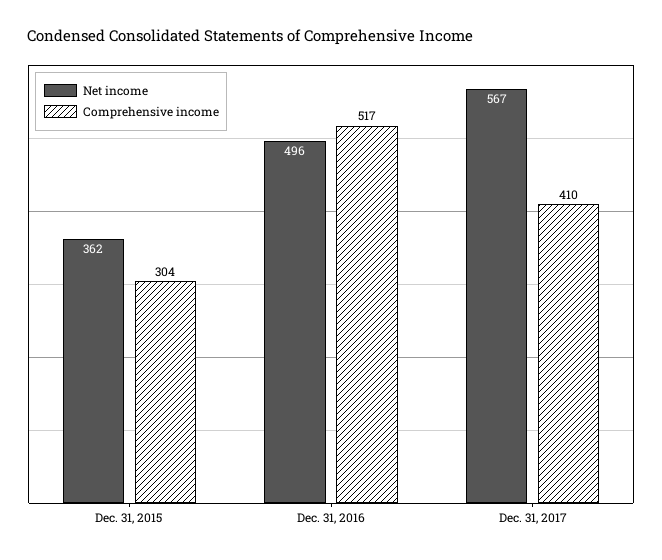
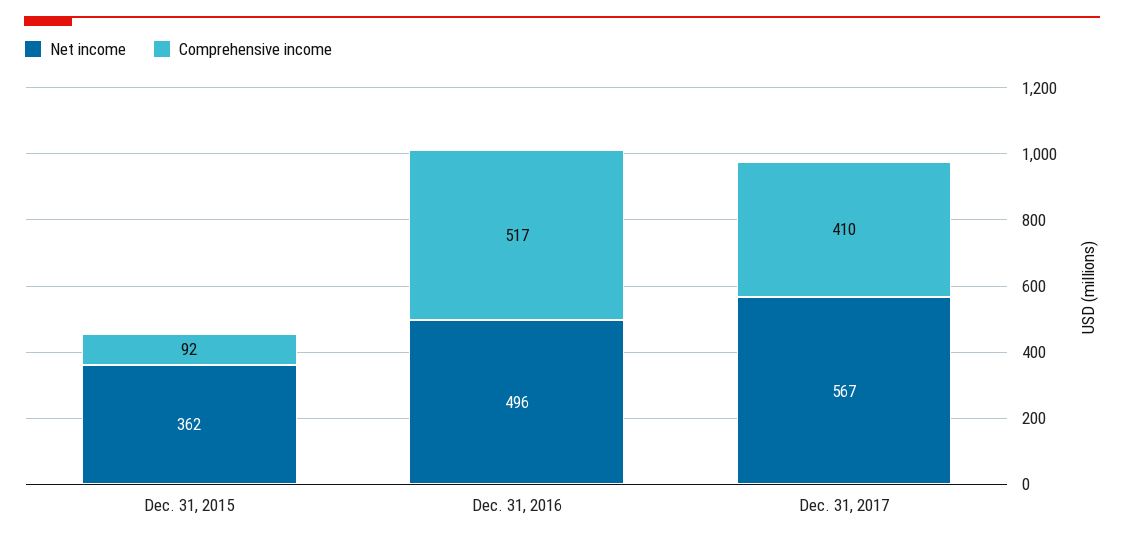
Comprehensive income, Dec. 31, 2015: 304 -> 92

